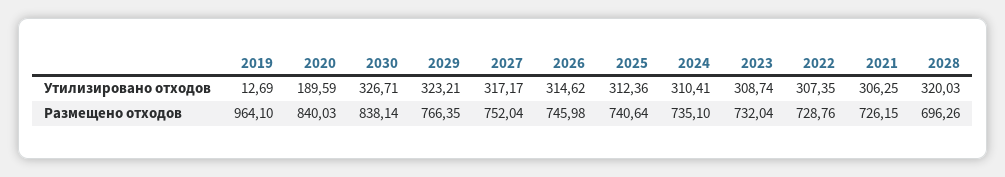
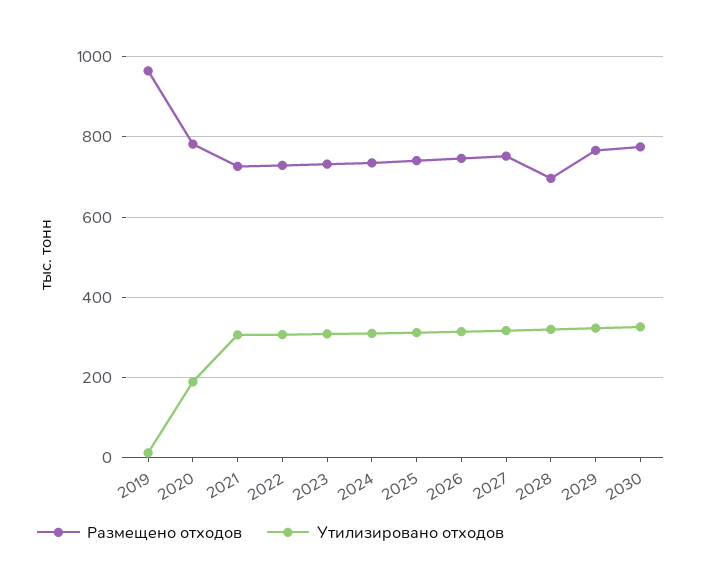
Размещено отходов, 2020: 840.03 -> 780
Размещено отходов, 2030: 838.14 -> 780

